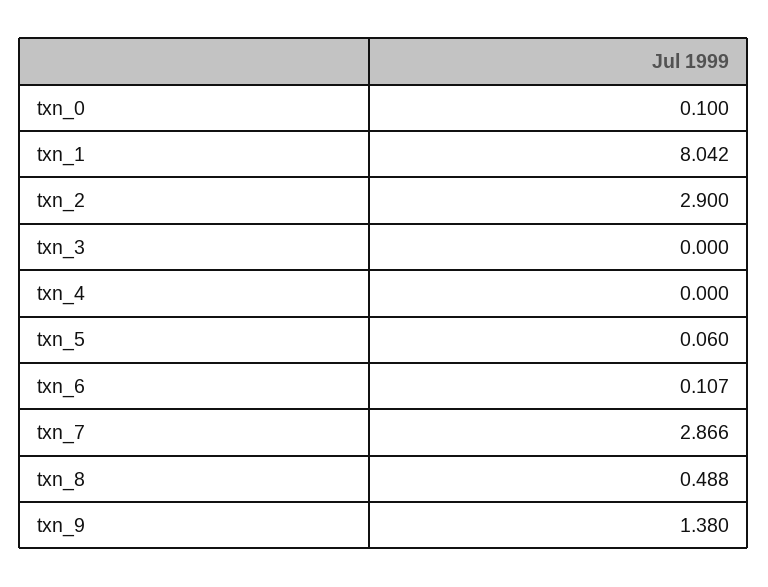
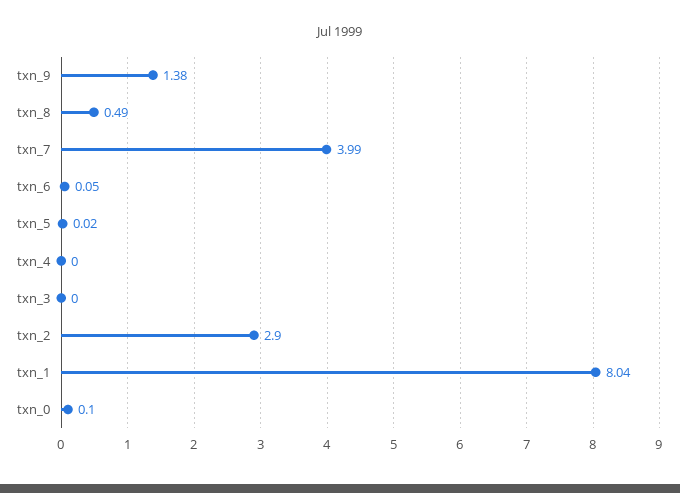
txn_5: 0.06 -> 0.02
txn_6: 0.107 -> 0.05
txn_7: 2.866 -> 3.99

